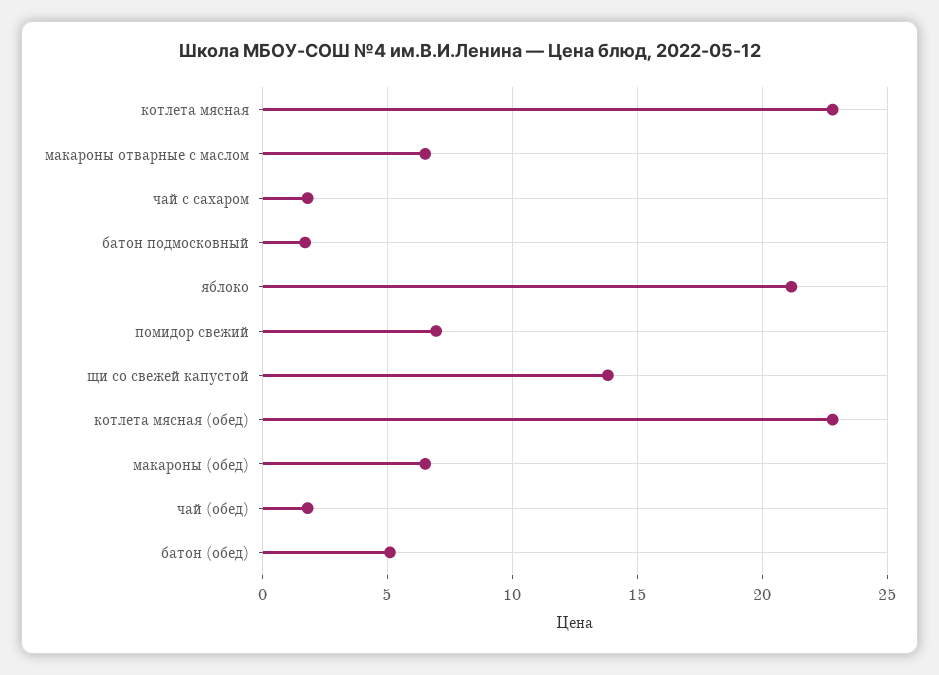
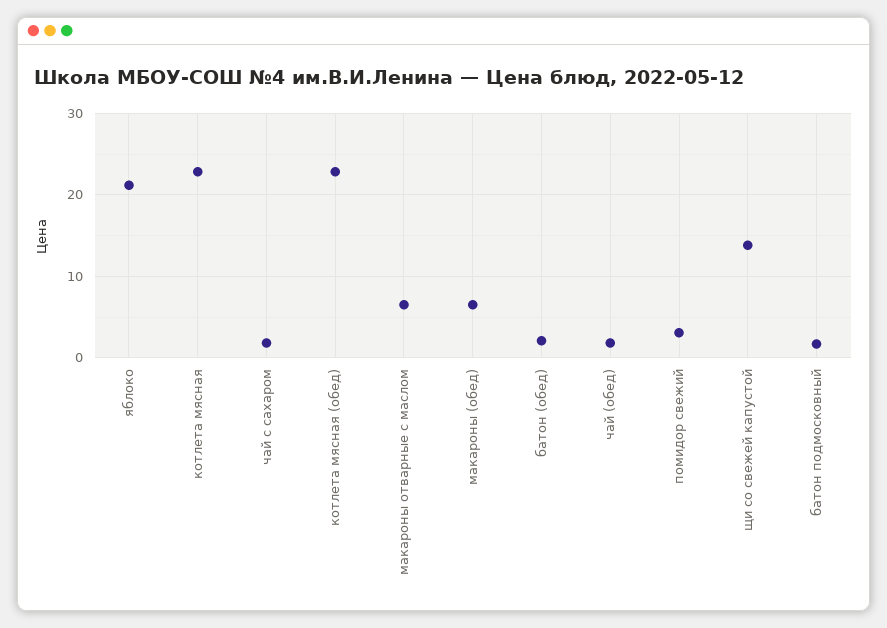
помидор свежий: 7 -> 3
батон (обед): 5 -> 2

